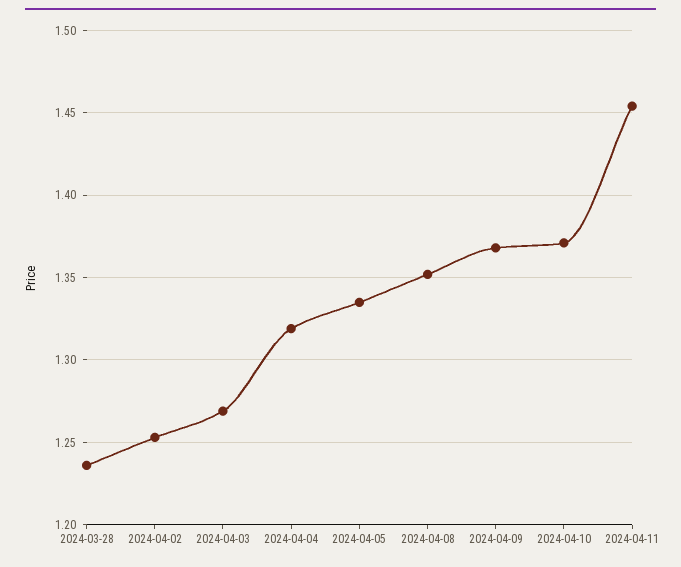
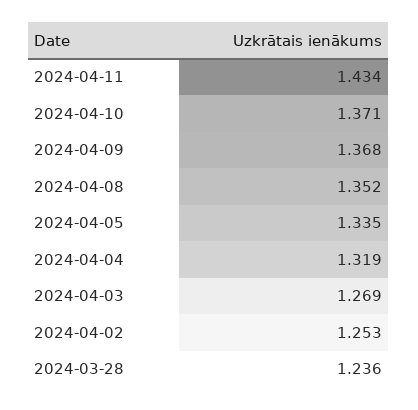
2024-04-11: 1.455 -> 1.434

